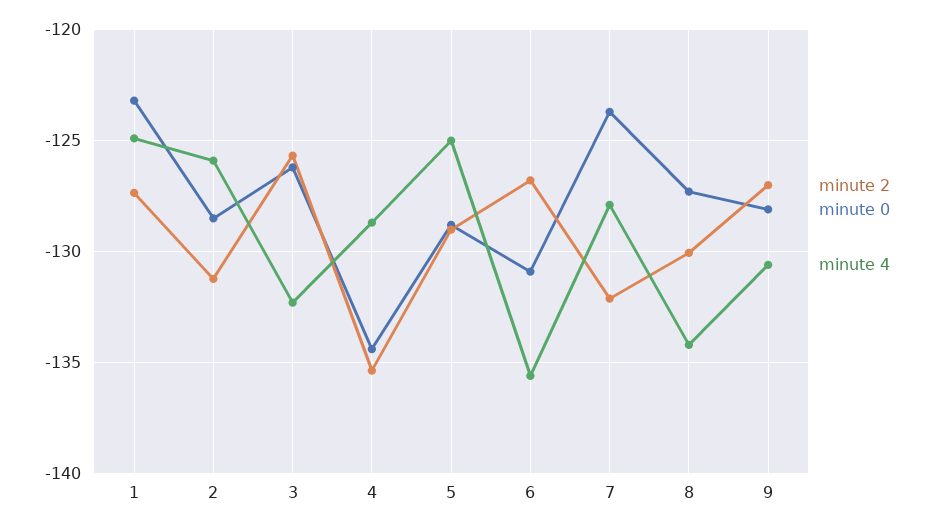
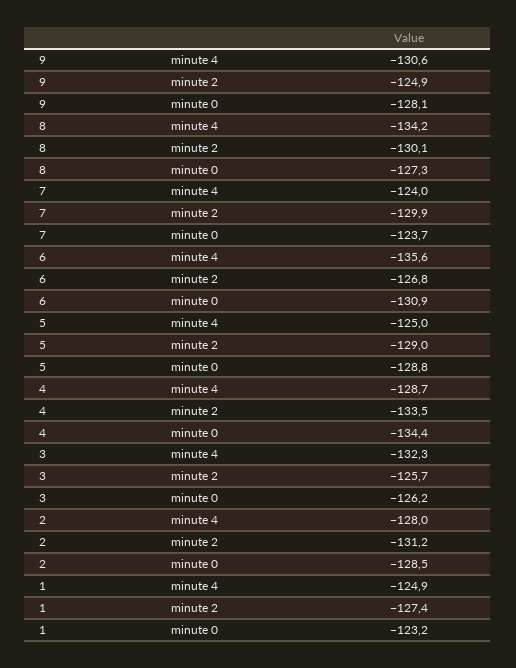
minute 4, 2: -126 -> -128
minute 2, 4: -135.5 -> -133.5
minute 2, 7: -132 -> -129.9
minute 4, 7: -128 -> -124
minute 2, 9: -127 -> -124.9

